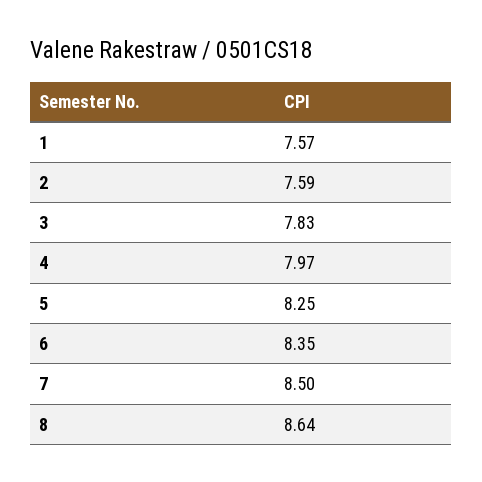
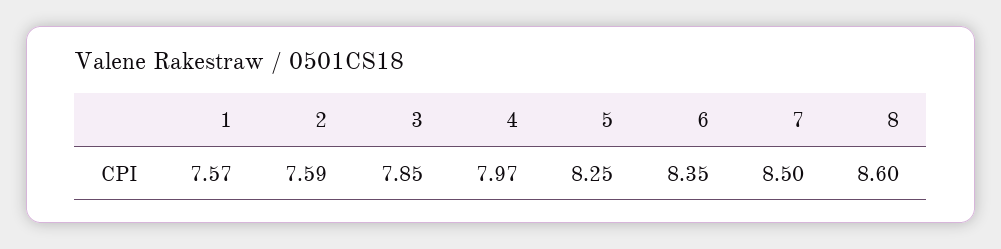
3: 7.83 -> 7.85
8: 8.64 -> 8.6

